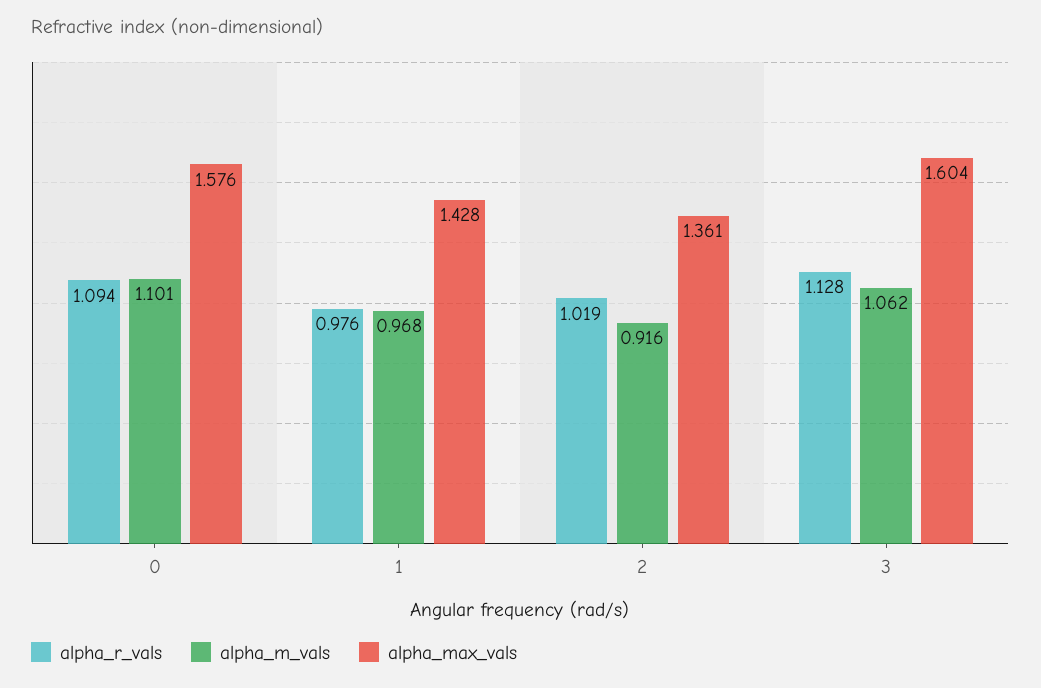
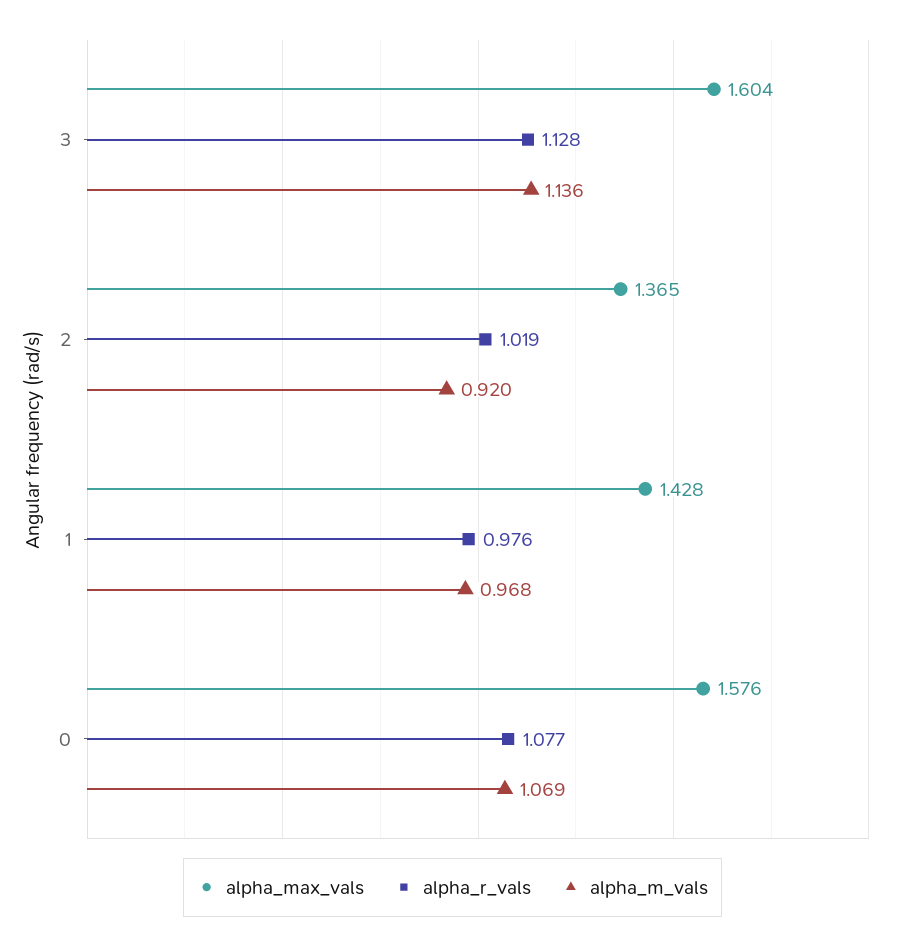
alpha_r_vals, 0: 1.094 -> 1.077
alpha_m_vals, 0: 1.101 -> 1.069
alpha_m_vals, 2: 0.916 -> 0.92
alpha_max_vals, 2: 1.361 -> 1.365
alpha_m_vals, 3: 1.062 -> 1.136

